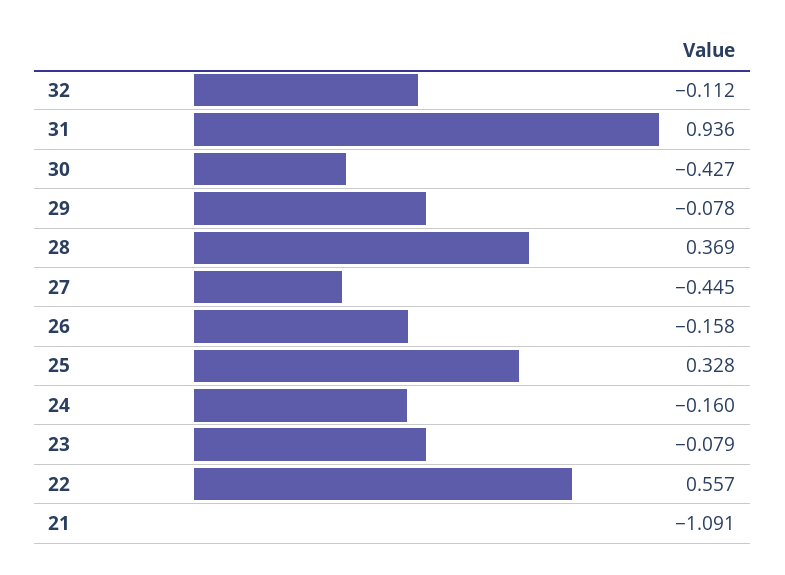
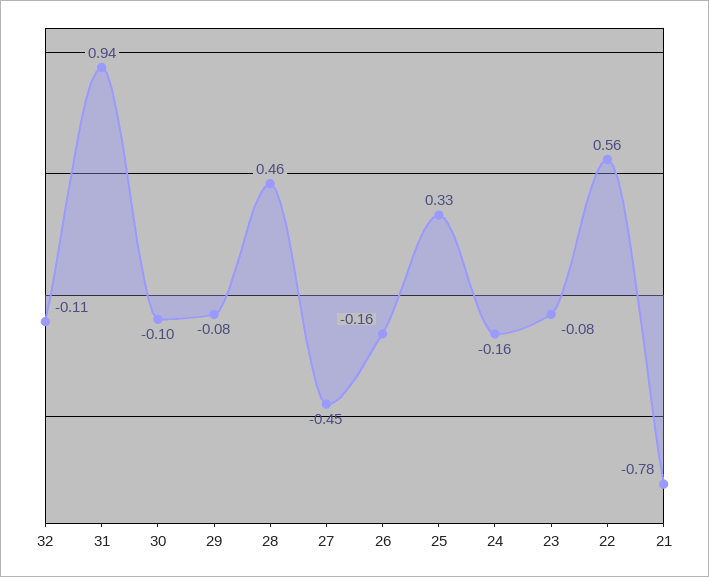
30: -0.427 -> -0.1
28: 0.369 -> 0.46
21: -1.091 -> -0.78

